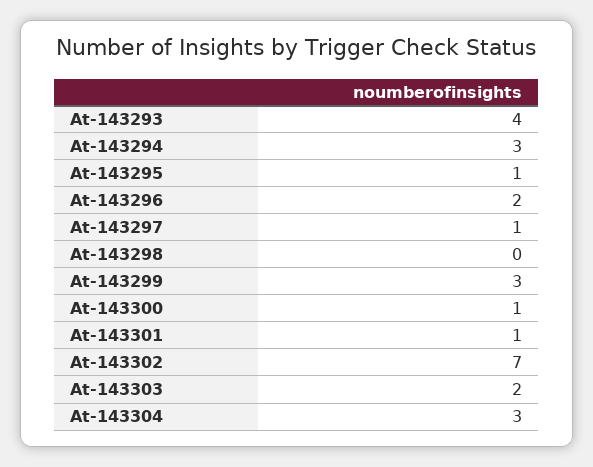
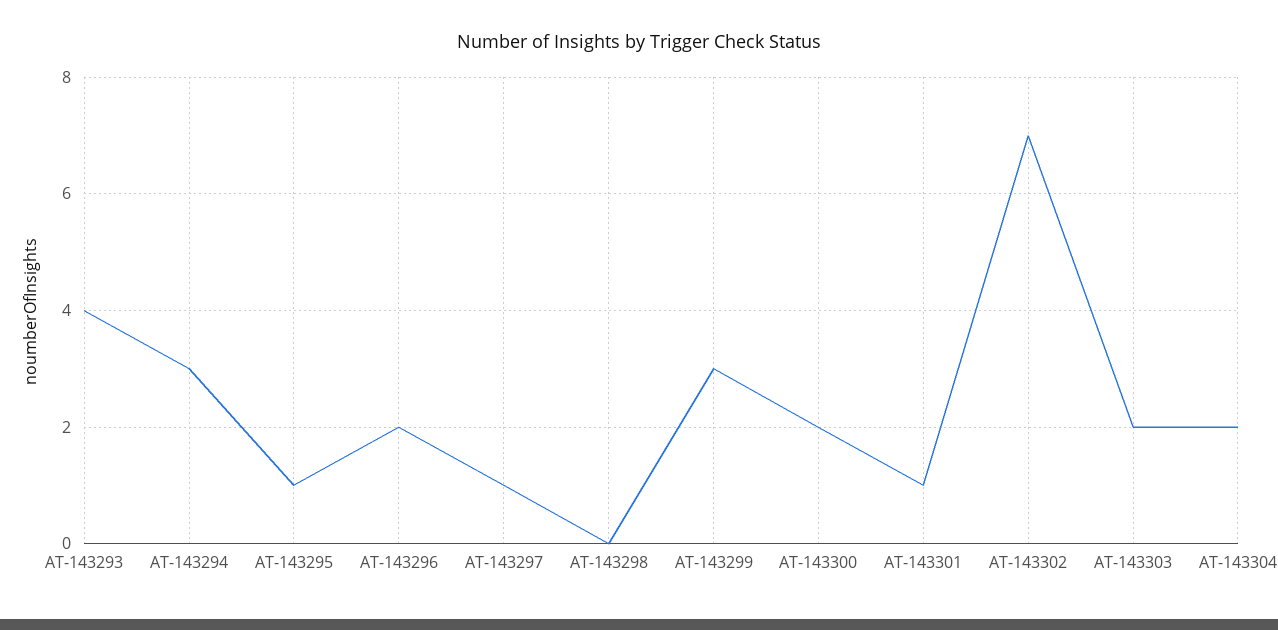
At-143300: 1 -> 2
At-143304: 3 -> 2

